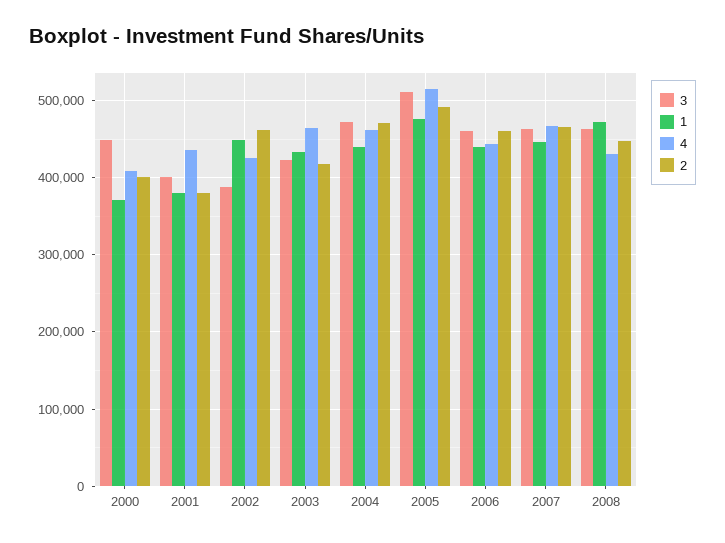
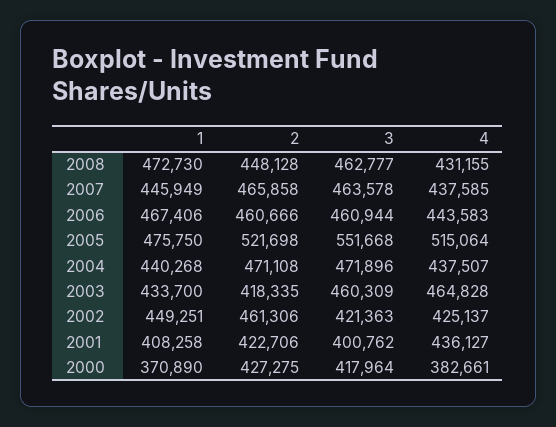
3, 2000: 450000 -> 417964
4, 2000: 410000 -> 382661
2, 2000: 400000 -> 427275
1, 2001: 380000 -> 408258
2, 2001: 380000 -> 422706
3, 2002: 390000 -> 421363
3, 2003: 420000 -> 460309
4, 2004: 460000 -> 437507
3, 2005: 510000 -> 551668
2, 2005: 490000 -> 521698
1, 2006: 440000 -> 467406
4, 2007: 470000 -> 437585

